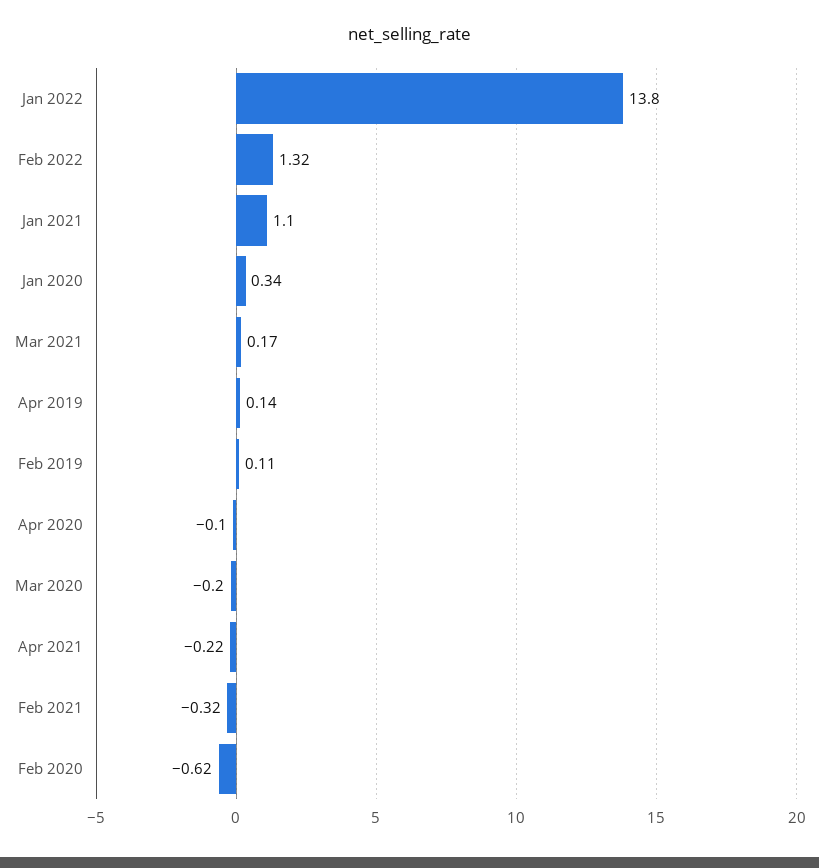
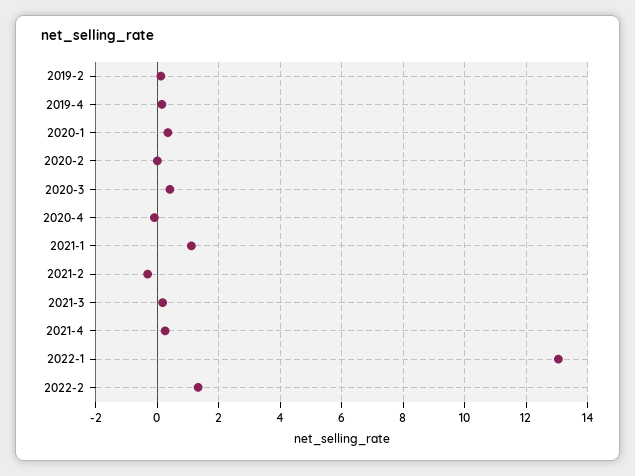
Jan 2022: 13.8 -> 13
Mar 2020: -0.2 -> 0.4
Apr 2021: -0.22 -> 0.2
Feb 2020: -0.62 -> 0

